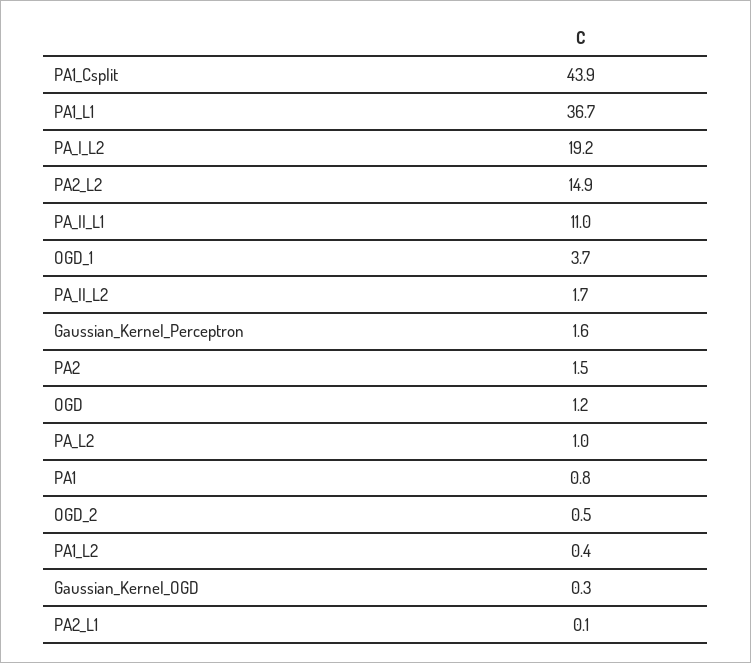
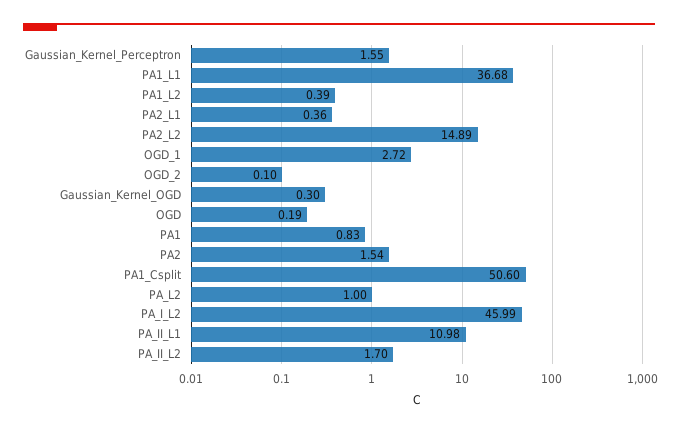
PA1_Csplit: 43.9 -> 50.6
PA_I_L2: 19.2 -> 45.99
OGD_1: 3.7 -> 2.72
OGD: 1.2 -> 0.19
OGD_2: 0.5 -> 0.1
PA2_L1: 0.1 -> 0.36

